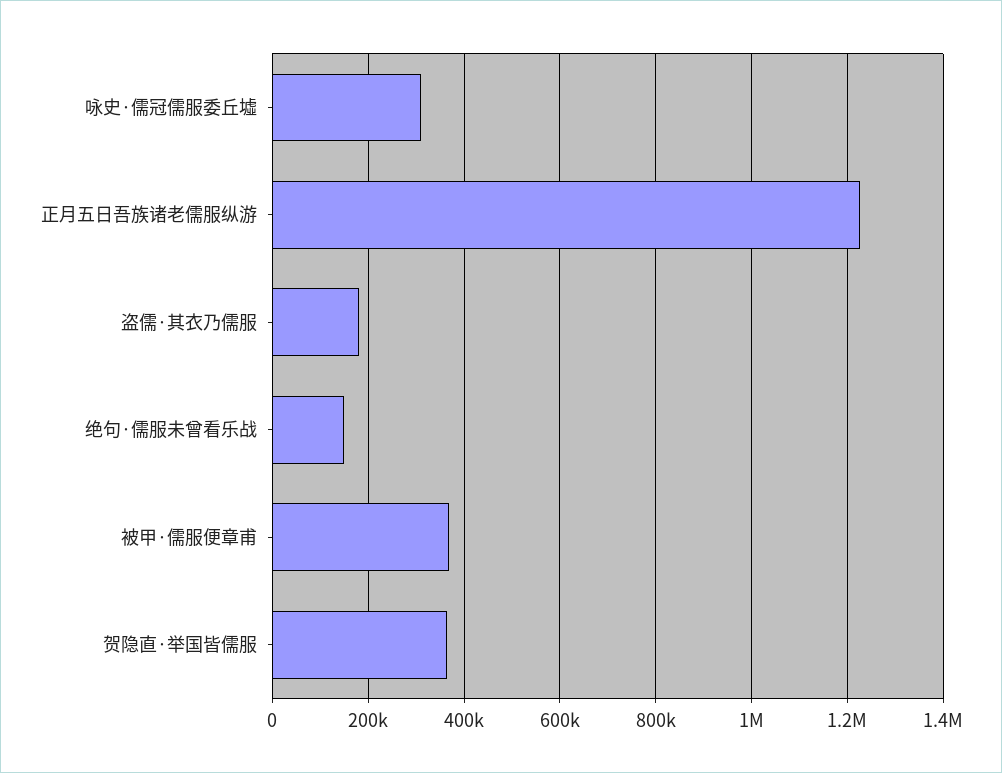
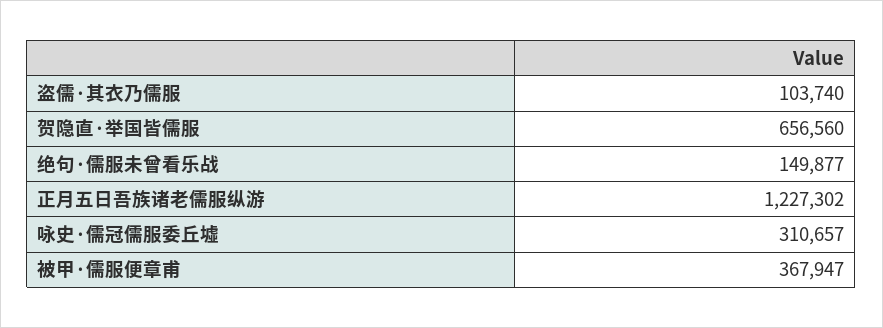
盗儒·其衣乃儒服: 180000 -> 103740
贺隐直·举国皆儒服: 360000 -> 656560

